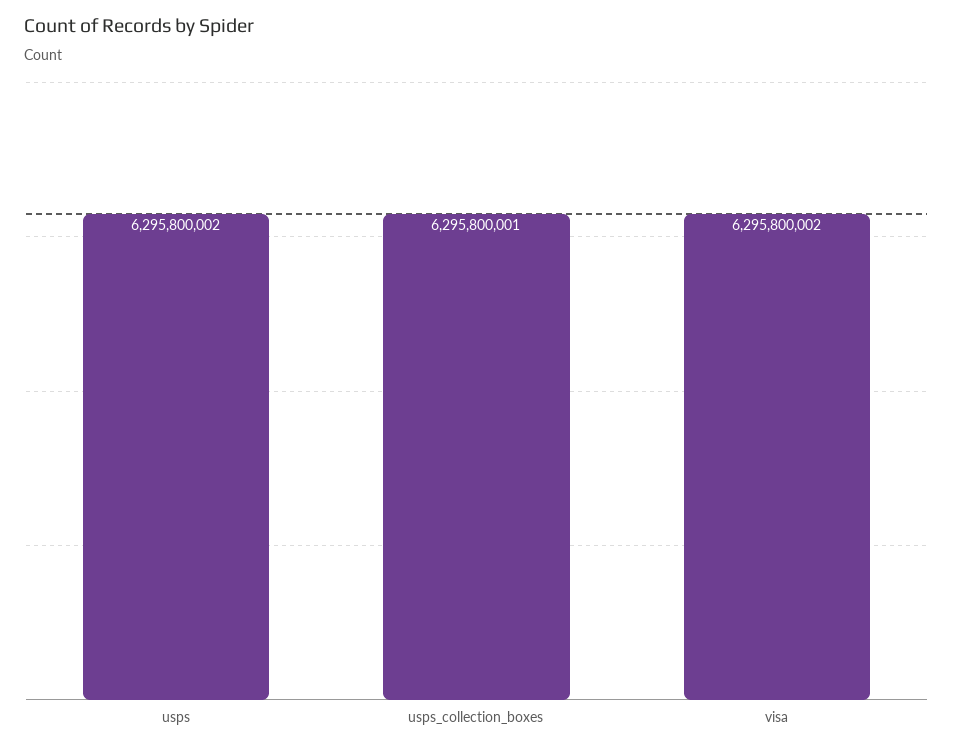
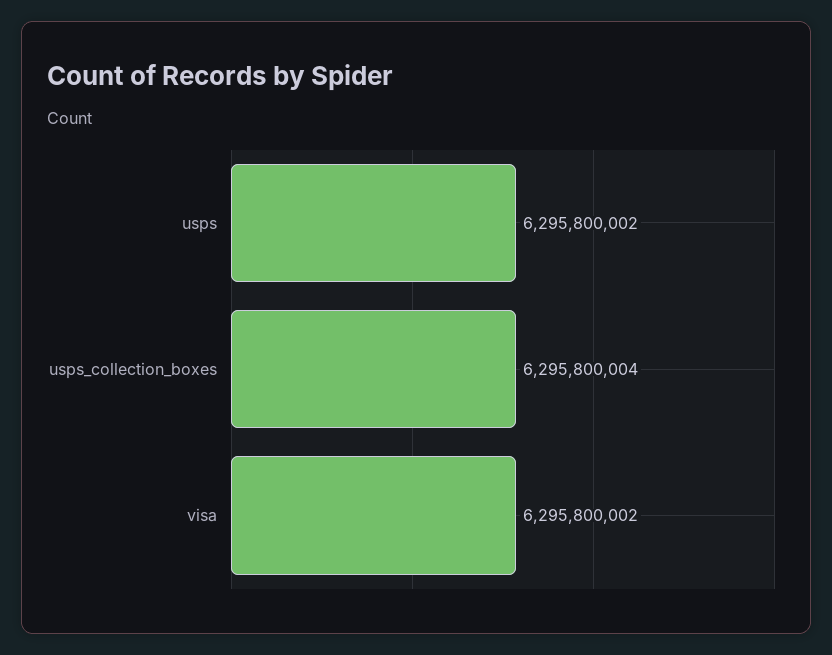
usps_collection_boxes: 6295800001 -> 6295800004

